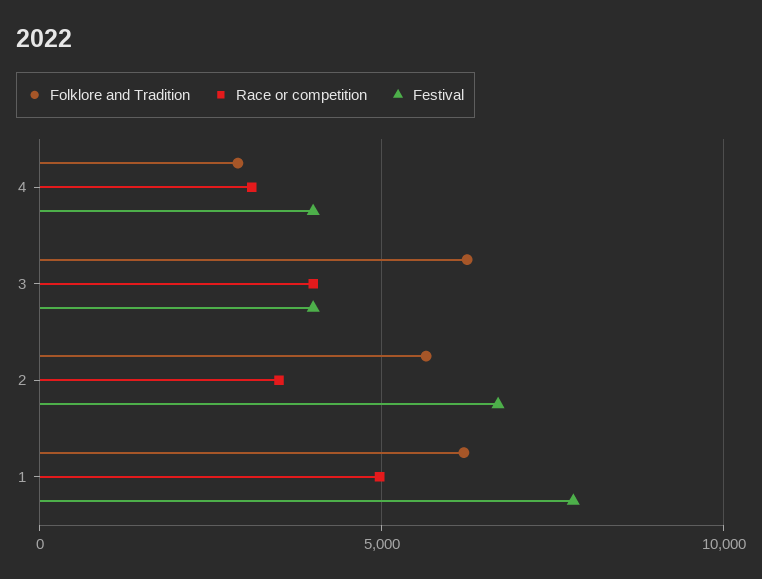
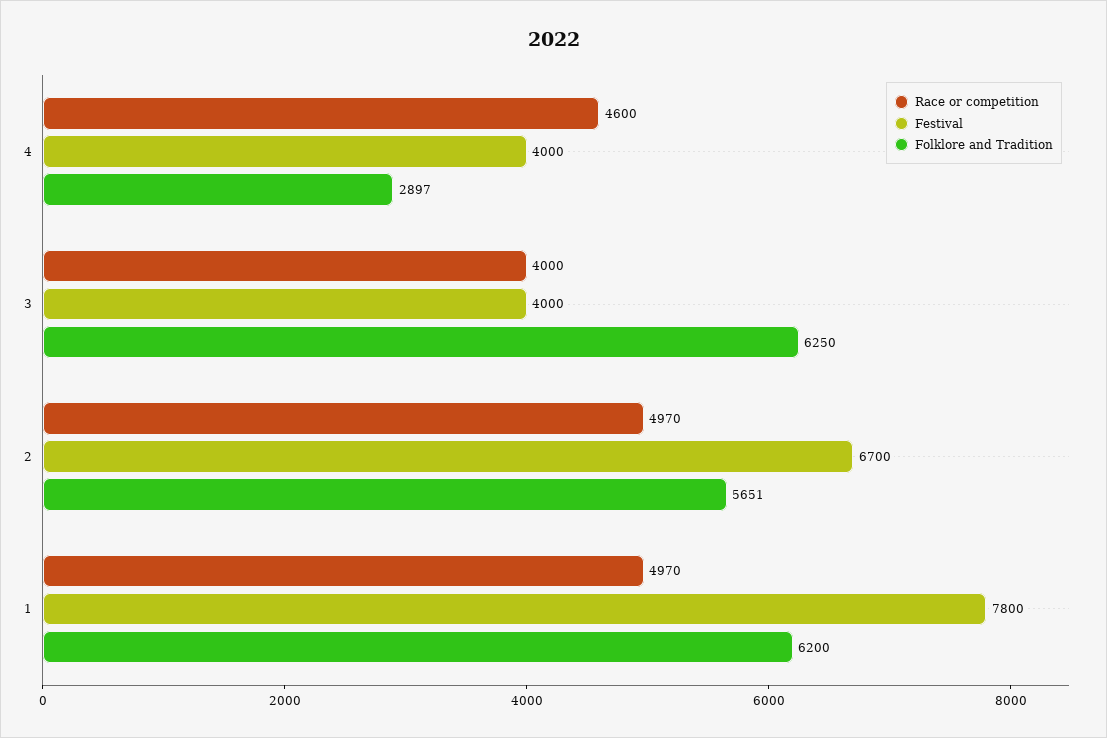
Race or competition, 4: 3000 -> 4600
Race or competition, 2: 3500 -> 4970

